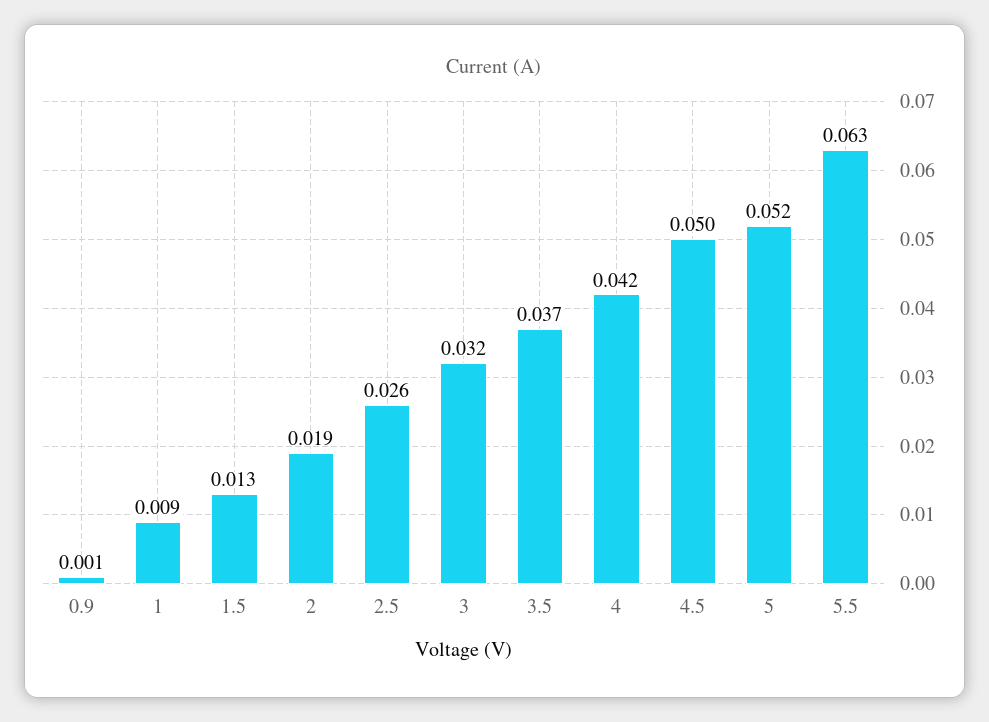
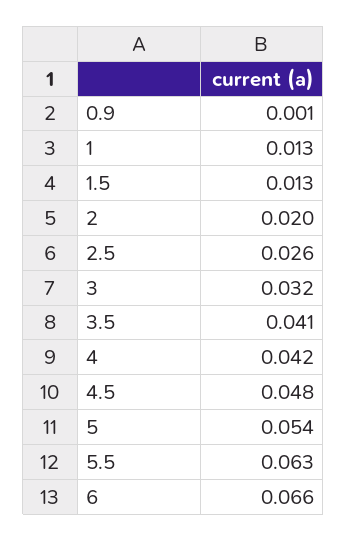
1: 0.009 -> 0.013
2: 0.019 -> 0.02
3.5: 0.037 -> 0.041
4.5: 0.05 -> 0.048
5: 0.052 -> 0.054
6: none -> 0.066

